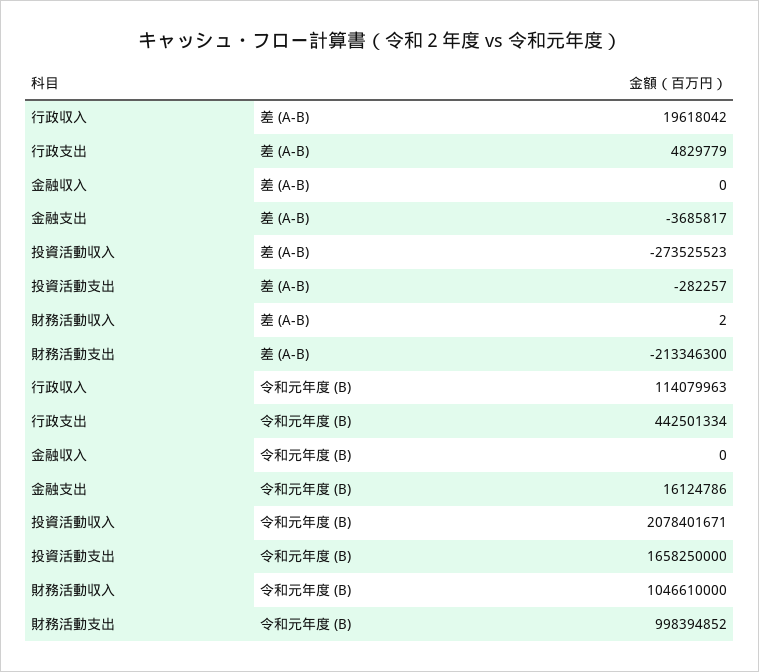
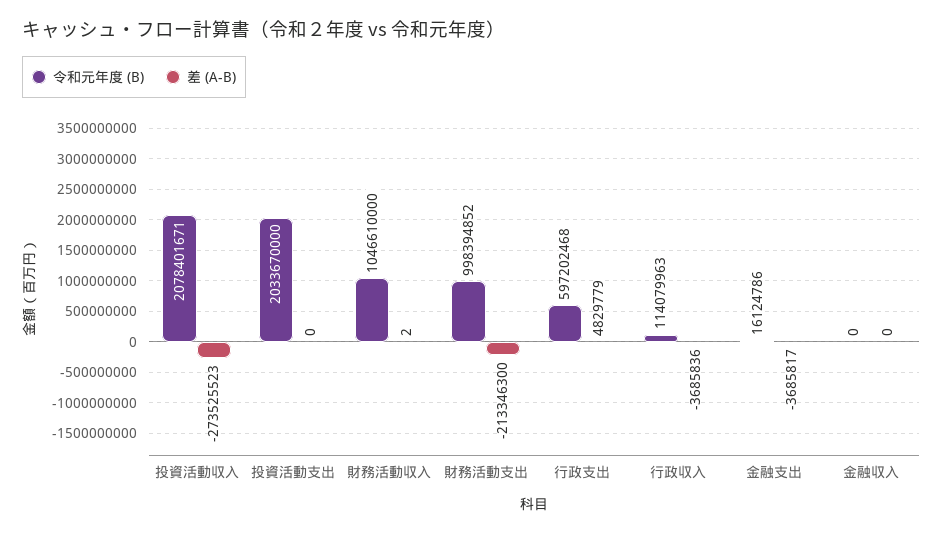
差 (A-B), 行政収入: 19618042 -> -3685836
差 (A-B), 投資活動支出: -282257 -> 0
令和元年度 (B), 行政支出: 442501334 -> 597202468
令和元年度 (B), 投資活動支出: 1658250000 -> 2033670000

